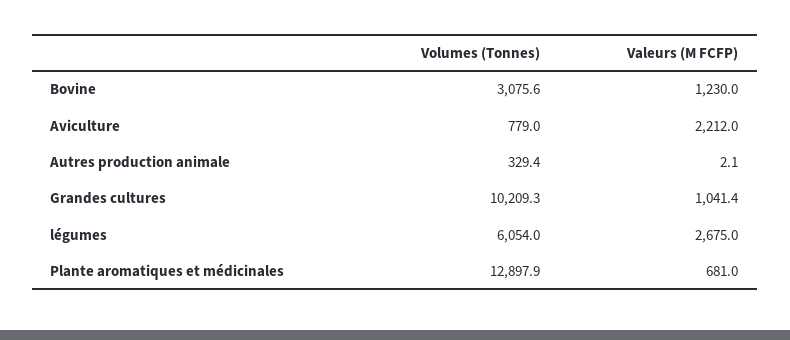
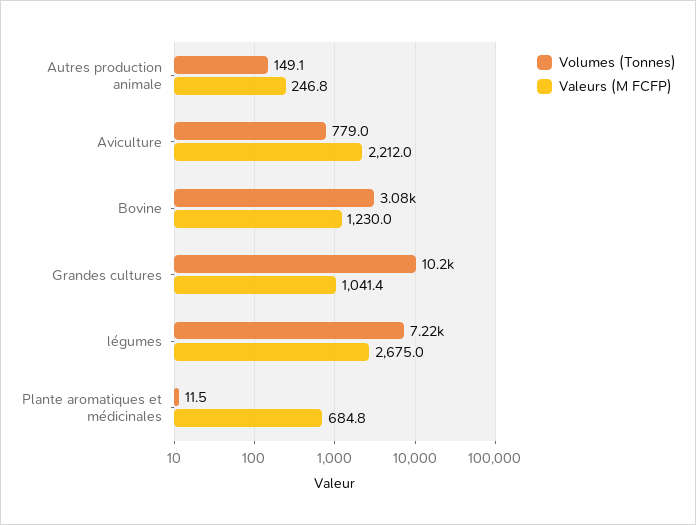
Volumes (Tonnes), Autres production animale: 329.4 -> 149.1
Valeurs (M FCFP), Autres production animale: 2.1 -> 246.8
Volumes (Tonnes), légumes: 6054 -> 7220
Volumes (Tonnes), Plante aromatiques et médicinales: 12897.9 -> 11.5
Valeurs (M FCFP), Plante aromatiques et médicinales: 681 -> 684.8

